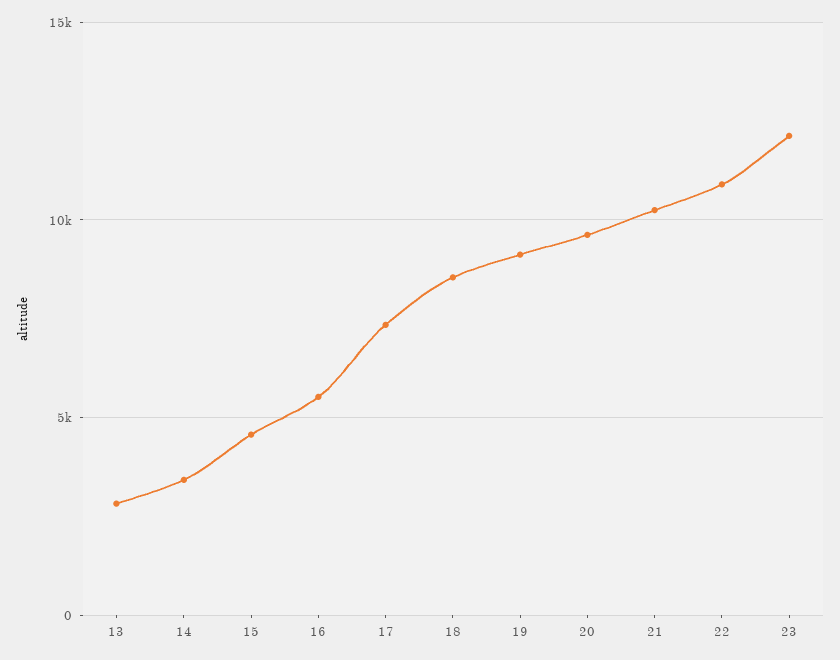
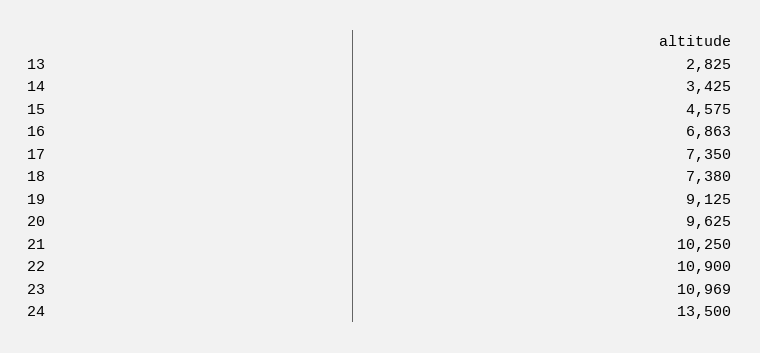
16: 5500 -> 6863
18: 8500 -> 7380
23: 12000 -> 10969
24: none -> 13500

